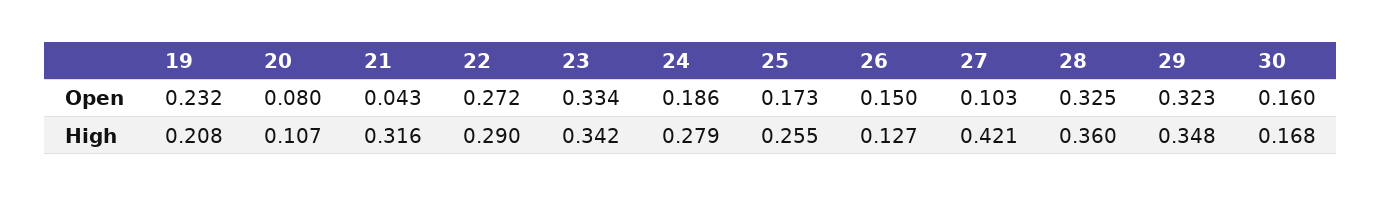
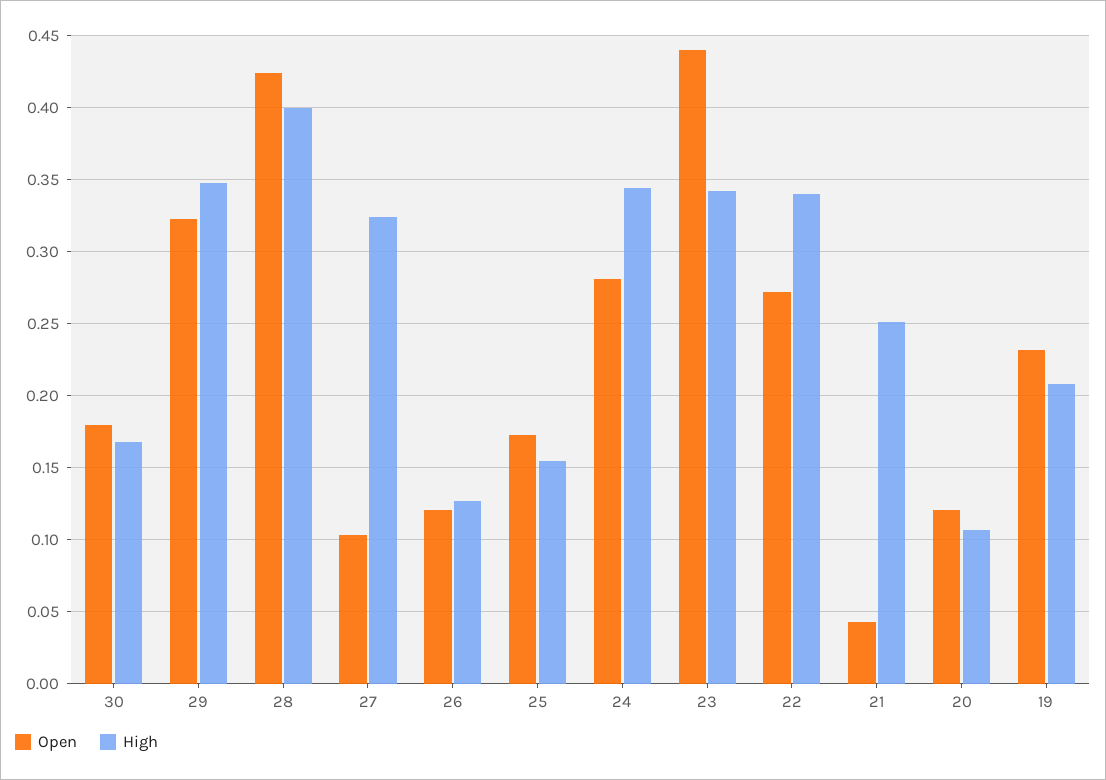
Open, 20: 0.08 -> 0.12
Open, 23: 0.334 -> 0.44
Open, 24: 0.186 -> 0.28
Open, 26: 0.15 -> 0.12
Open, 28: 0.325 -> 0.425
Open, 30: 0.16 -> 0.18
High, 21: 0.316 -> 0.25
High, 22: 0.29 -> 0.34
High, 24: 0.279 -> 0.345
High, 25: 0.255 -> 0.155
High, 27: 0.421 -> 0.325
High, 28: 0.36 -> 0.4

